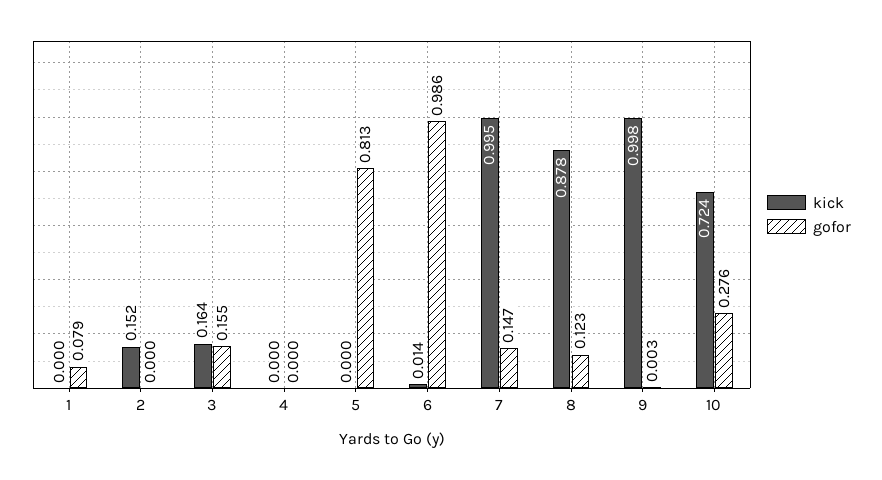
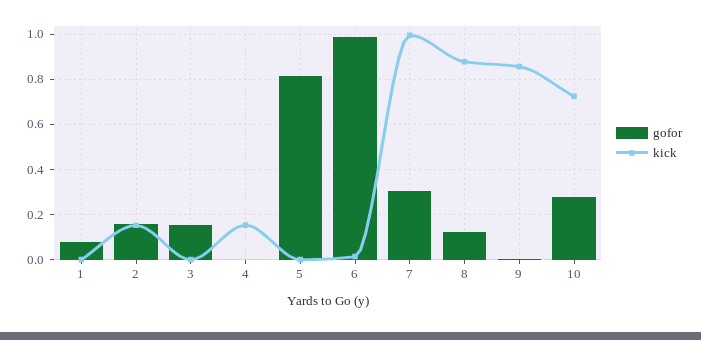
gofor, 2: 0 -> 0.15
kick, 3: 0.164 -> 0
kick, 4: 0 -> 0.15
gofor, 7: 0.147 -> 0.3
kick, 9: 0.998 -> 0.85

